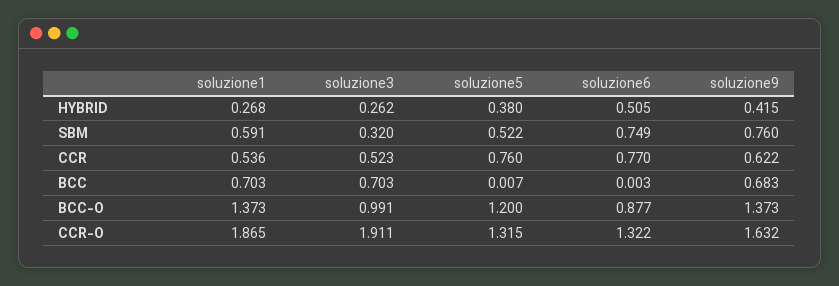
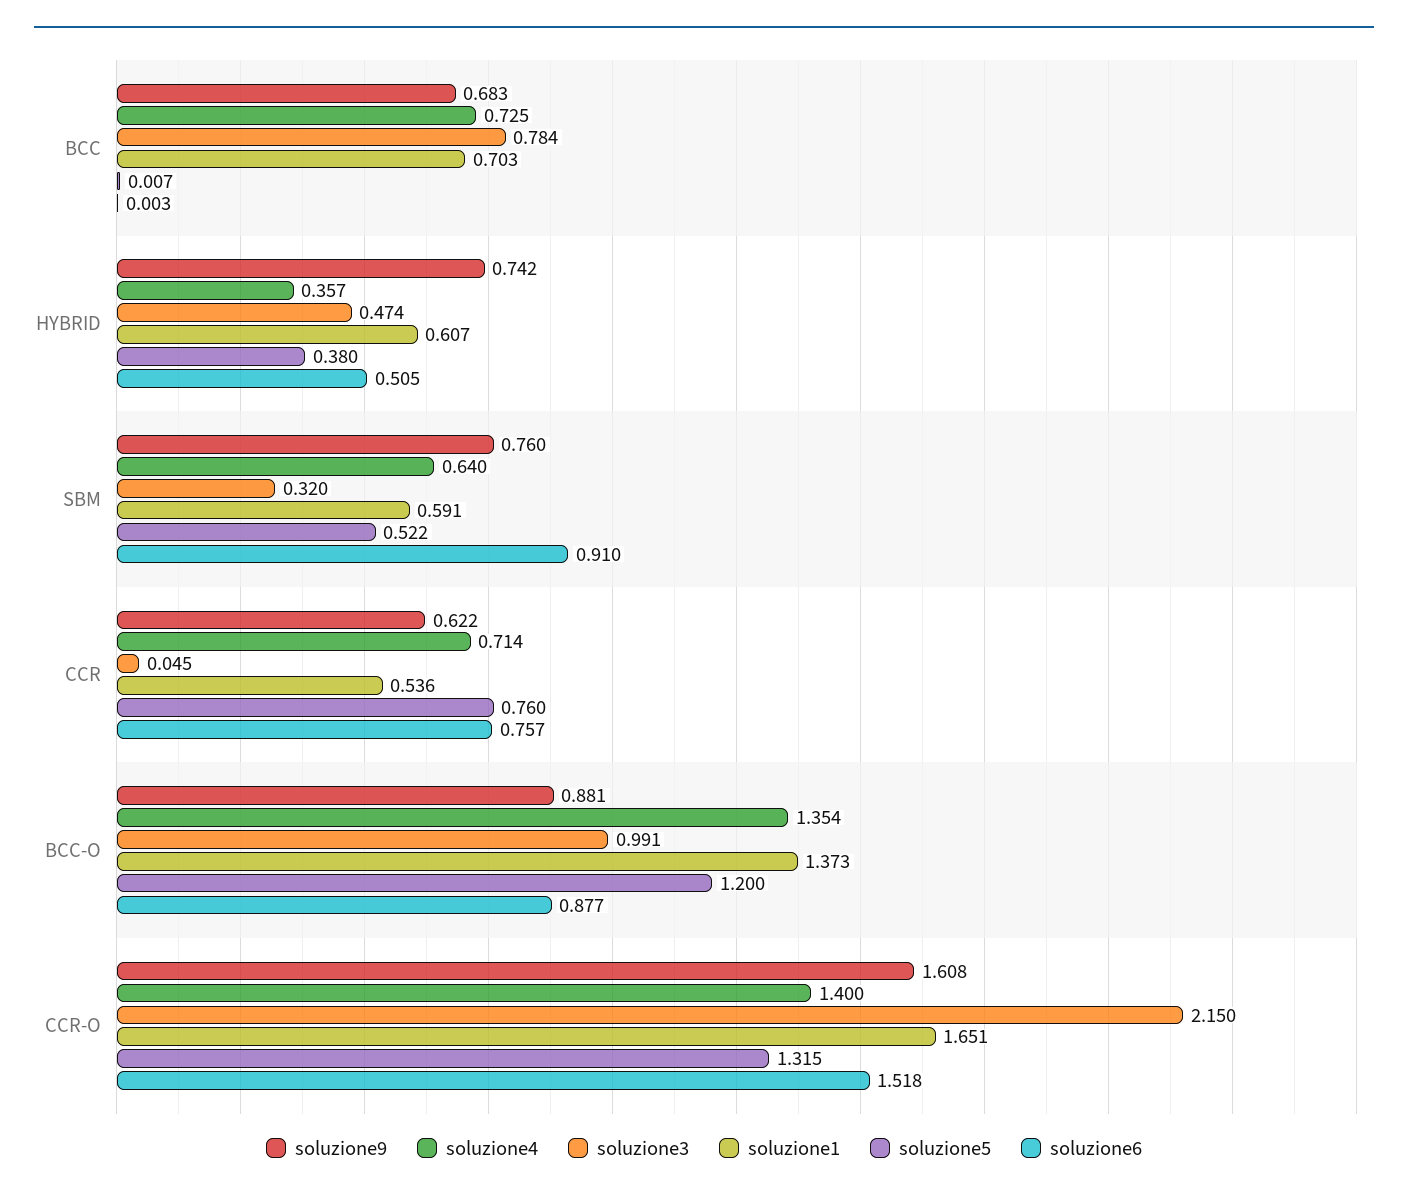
soluzione1, HYBRID: 0.268 -> 0.607
soluzione3, HYBRID: 0.262 -> 0.474
soluzione9, HYBRID: 0.415 -> 0.742
soluzione6, SBM: 0.749 -> 0.91
soluzione3, CCR: 0.523 -> 0.045
soluzione6, CCR: 0.77 -> 0.757
soluzione3, BCC: 0.703 -> 0.784
soluzione9, BCC-O: 1.373 -> 0.881
soluzione1, CCR-O: 1.865 -> 1.651
soluzione3, CCR-O: 1.911 -> 2.15
soluzione6, CCR-O: 1.322 -> 1.518
soluzione9, CCR-O: 1.632 -> 1.608
soluzione4, BCC: none -> 0.725
soluzione4, HYBRID: none -> 0.357
soluzione4, SBM: none -> 0.64
soluzione4, CCR: none -> 0.714
soluzione4, BCC-O: none -> 1.354
soluzione4, CCR-O: none -> 1.4

